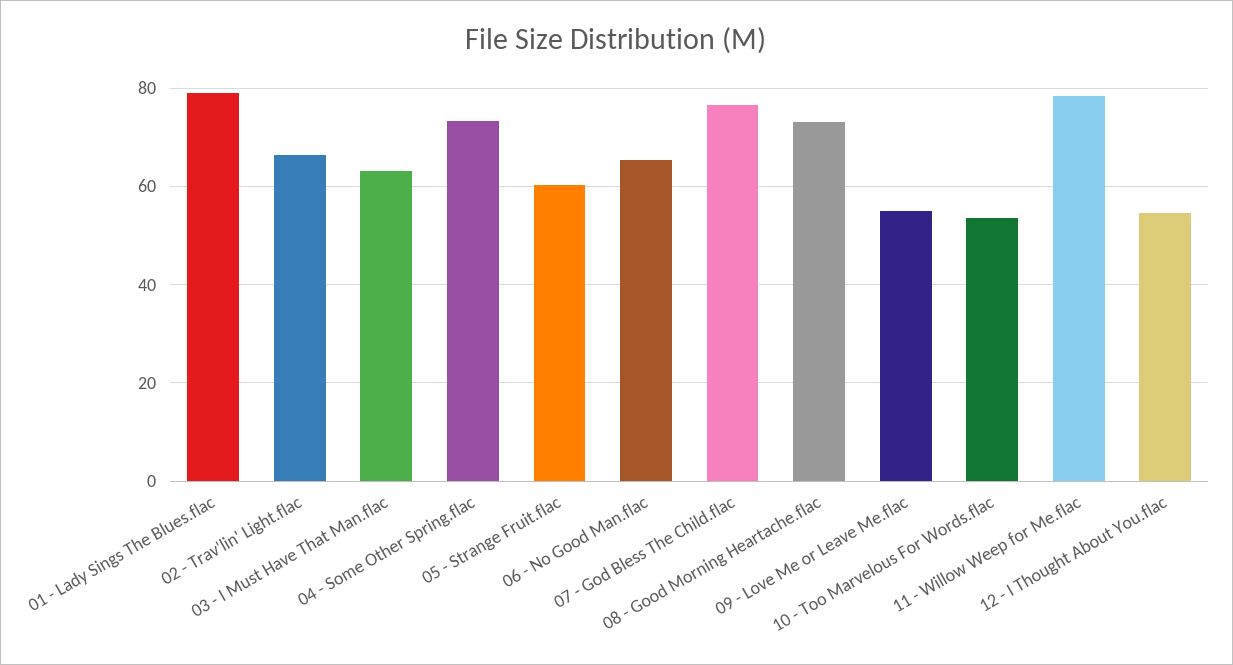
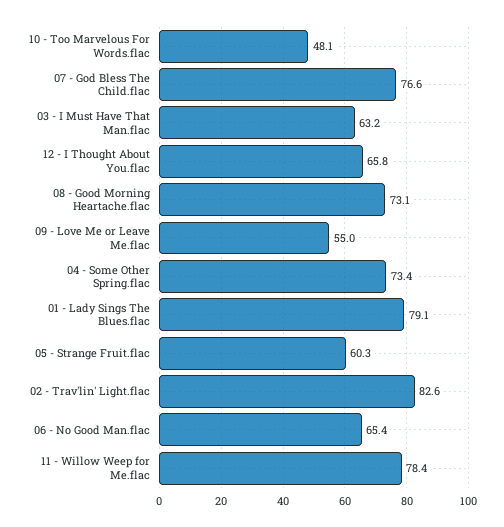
02 - Trav'lin' Light.flac: 66 -> 82.6
10 - Too Marvelous For Words.flac: 54 -> 48.1
12 - I Thought About You.flac: 54 -> 65.8

